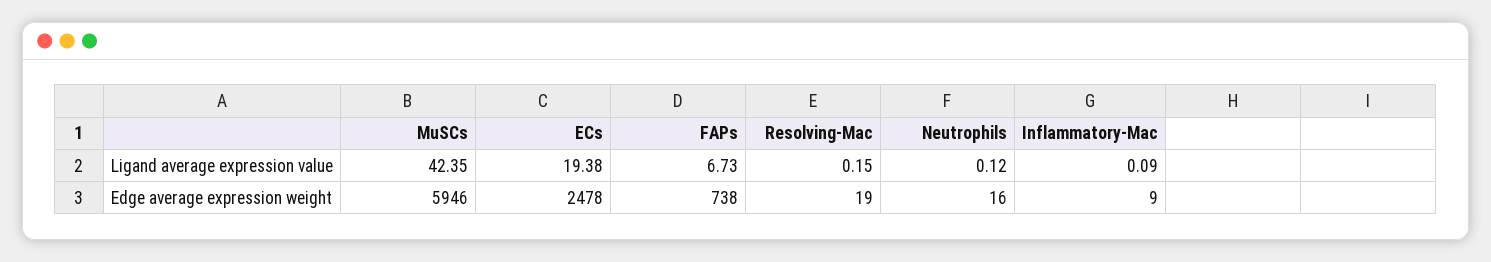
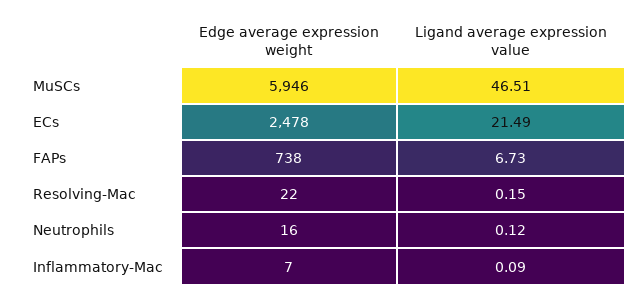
MuSCs, Ligand average expression value: 42.35 -> 46.51
ECs, Ligand average expression value: 19.38 -> 21.49
Resolving-Mac, Edge average expression weight: 19 -> 22
Inflammatory-Mac, Edge average expression weight: 9 -> 7

